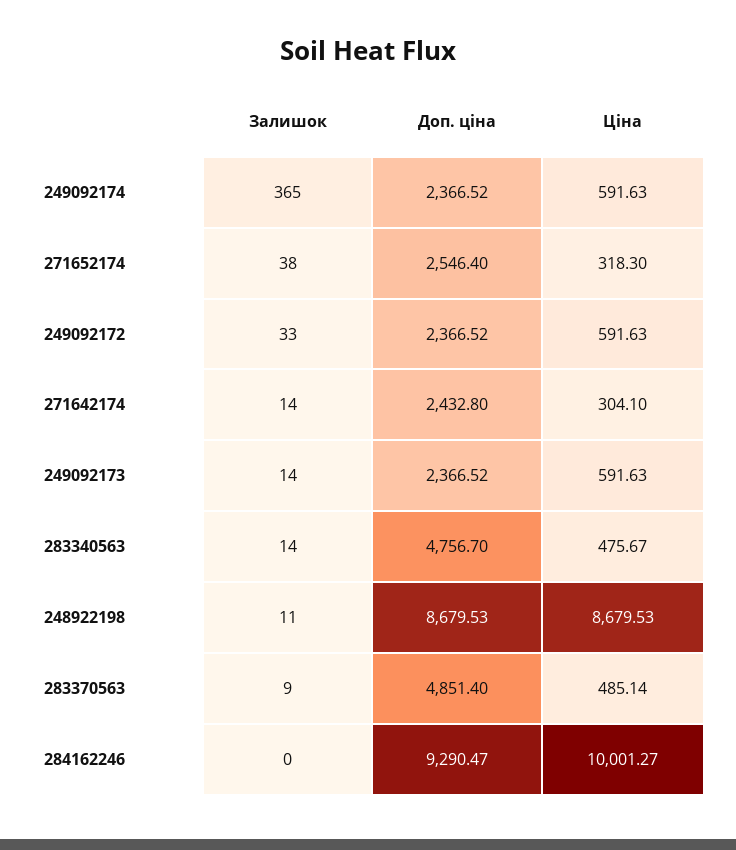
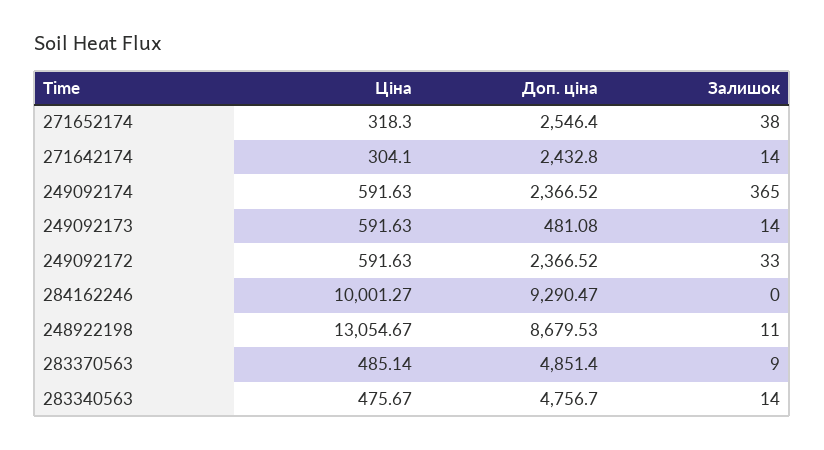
Доп. ціна, 249092173: 2366.52 -> 481.08
Ціна, 248922198: 8679.53 -> 13054.67

